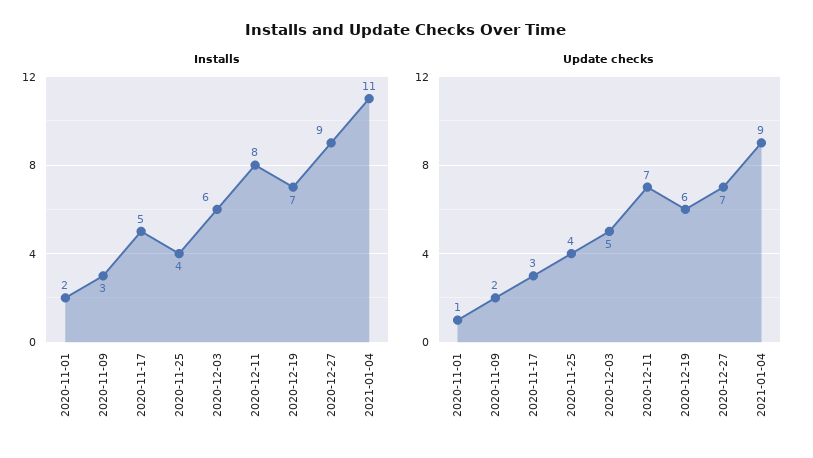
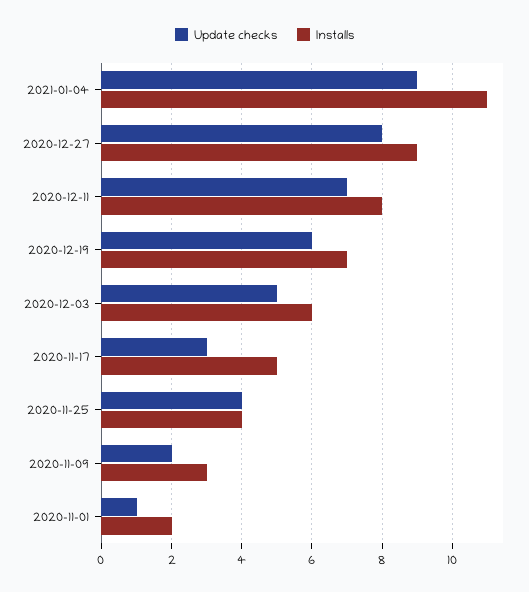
Update checks, 2020-12-27: 7 -> 8

